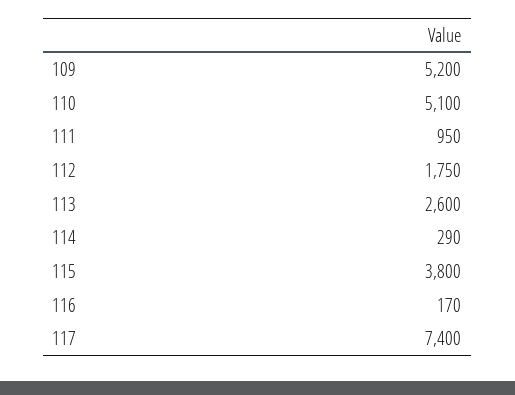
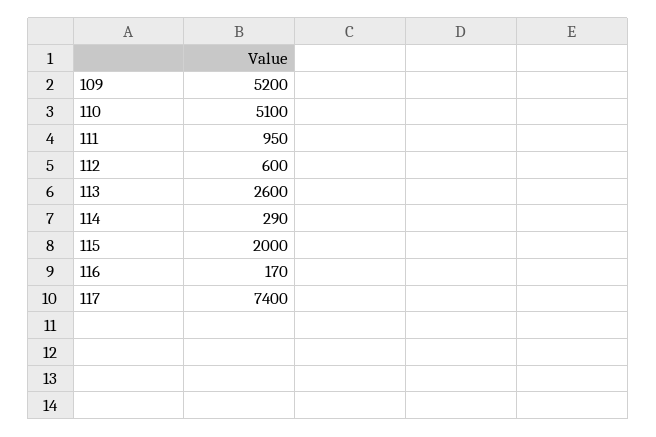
112: 1750 -> 600
115: 3800 -> 2000

